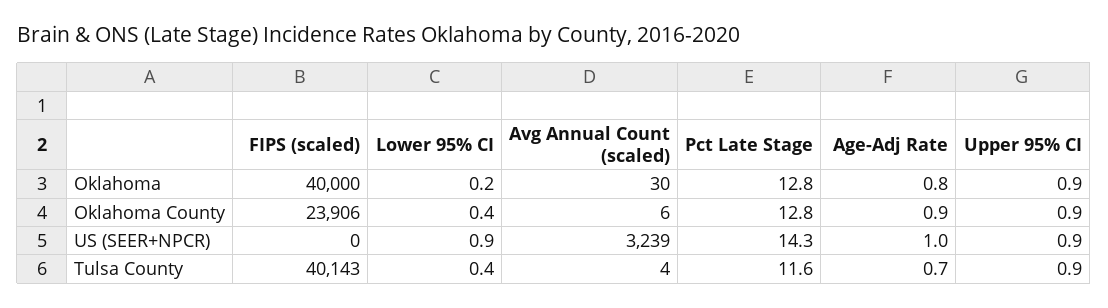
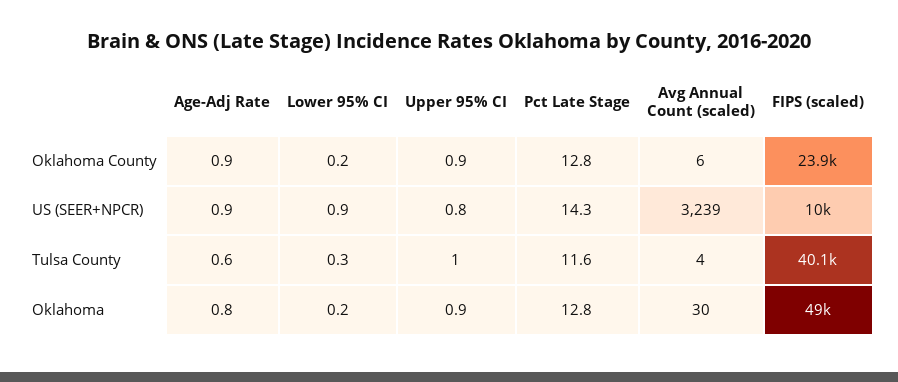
FIPS (scaled), Oklahoma: 40000 -> 49000
Lower 95% CI, Oklahoma County: 0.4 -> 0.2
FIPS (scaled), US (SEER+NPCR): 0 -> 10000
Age-Adj Rate, US (SEER+NPCR): 1 -> 0.9
Upper 95% CI, US (SEER+NPCR): 0.9 -> 0.8
Lower 95% CI, Tulsa County: 0.4 -> 0.3
Age-Adj Rate, Tulsa County: 0.7 -> 0.6
Upper 95% CI, Tulsa County: 0.9 -> 1

